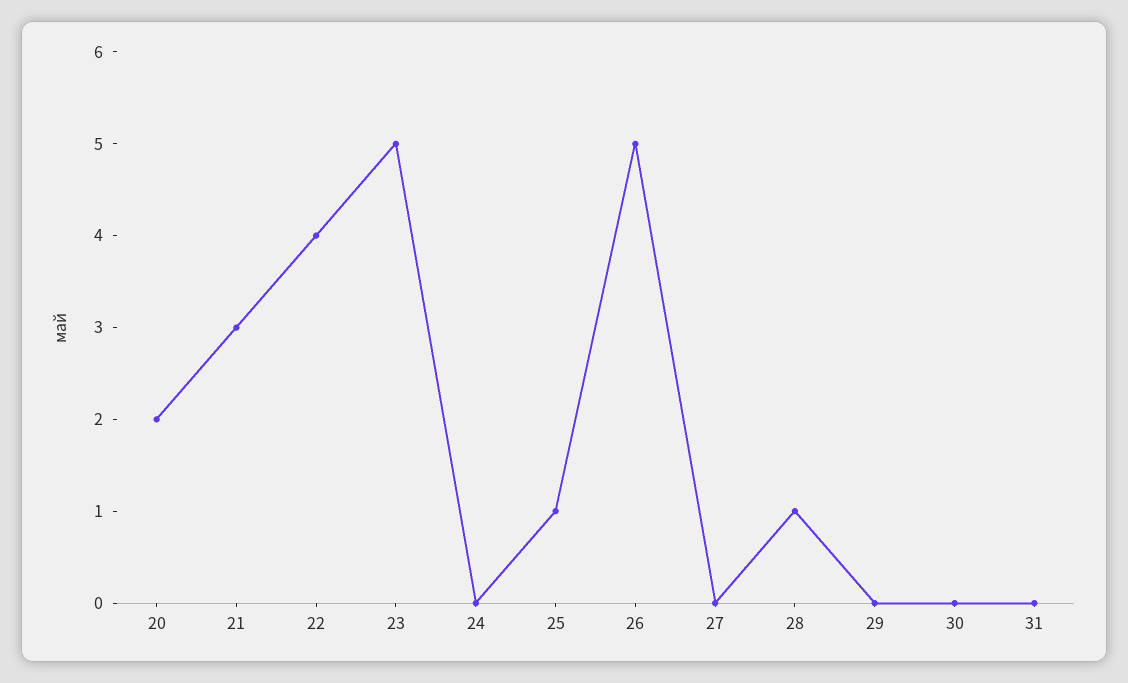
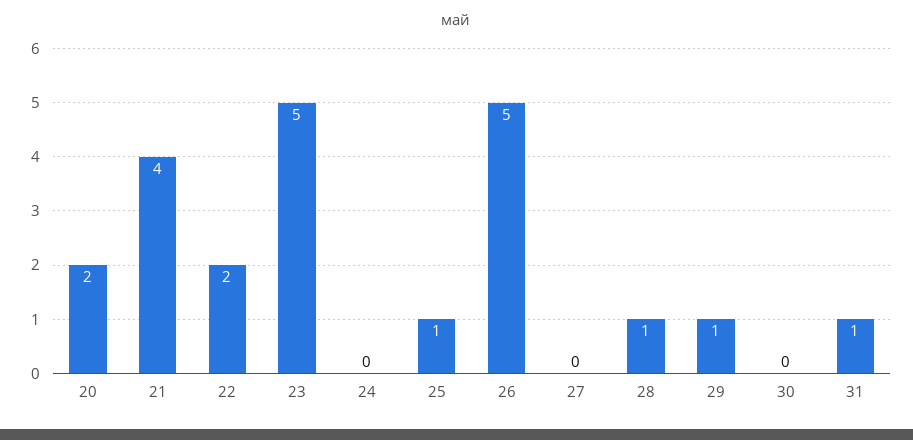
21: 3 -> 4
22: 4 -> 2
29: 0 -> 1
31: 0 -> 1

